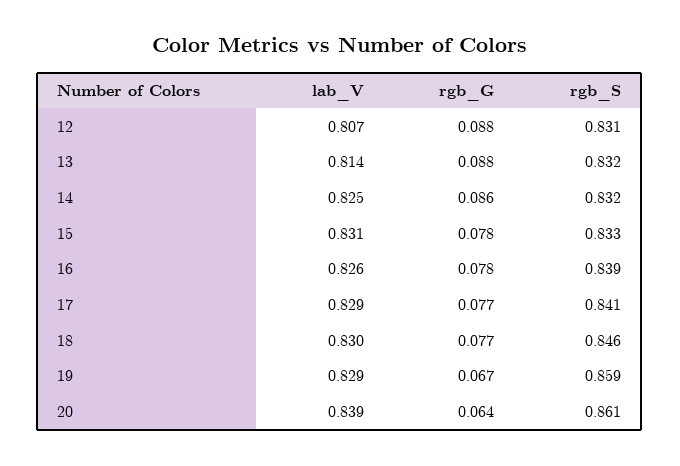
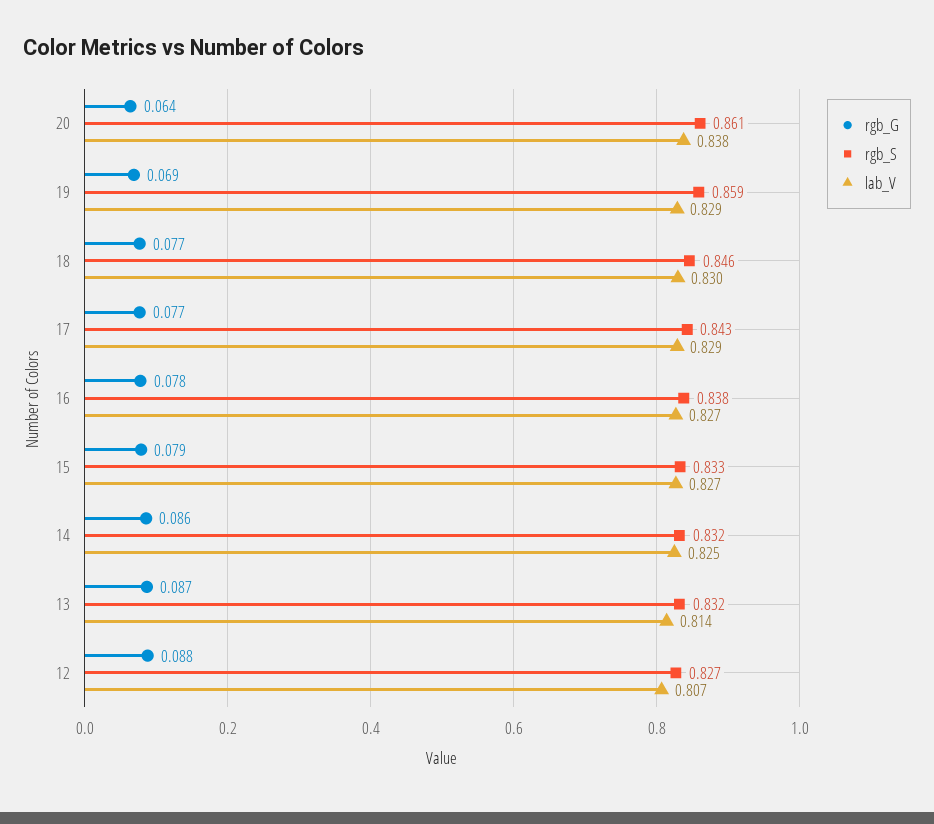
rgb_S, 12: 0.831 -> 0.827
rgb_G, 13: 0.088 -> 0.087
lab_V, 15: 0.831 -> 0.827
rgb_G, 15: 0.078 -> 0.079
lab_V, 16: 0.826 -> 0.827
rgb_S, 16: 0.839 -> 0.838
rgb_S, 17: 0.841 -> 0.843
rgb_G, 19: 0.067 -> 0.069
lab_V, 20: 0.839 -> 0.838

